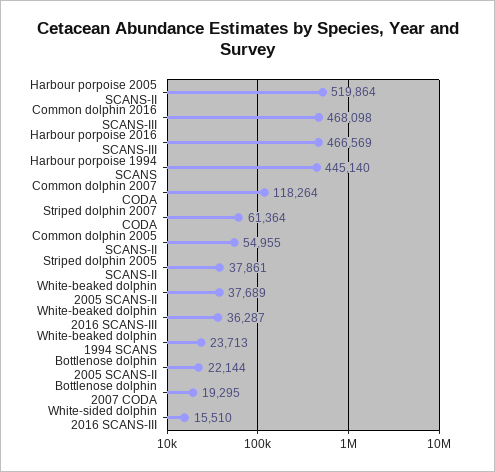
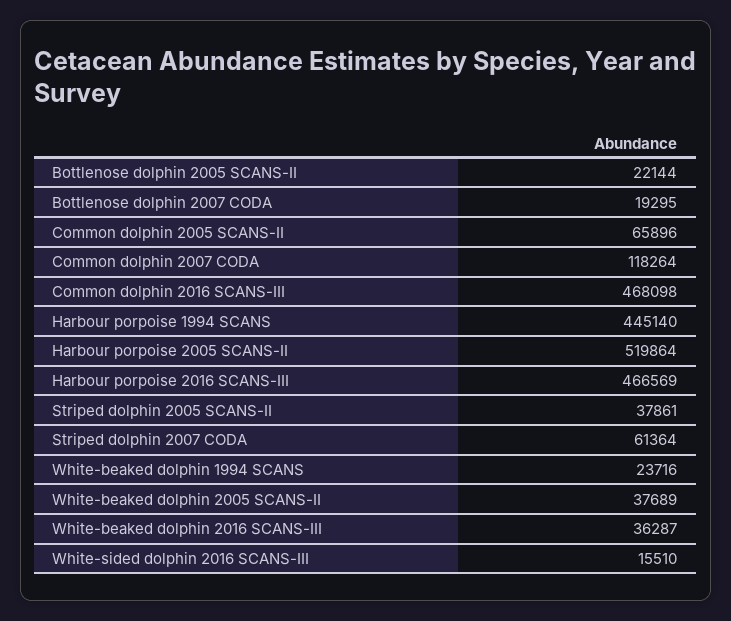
Common dolphin 2005 SCANS-II: 54955 -> 65896
White-beaked dolphin 1994 SCANS: 23713 -> 23716

